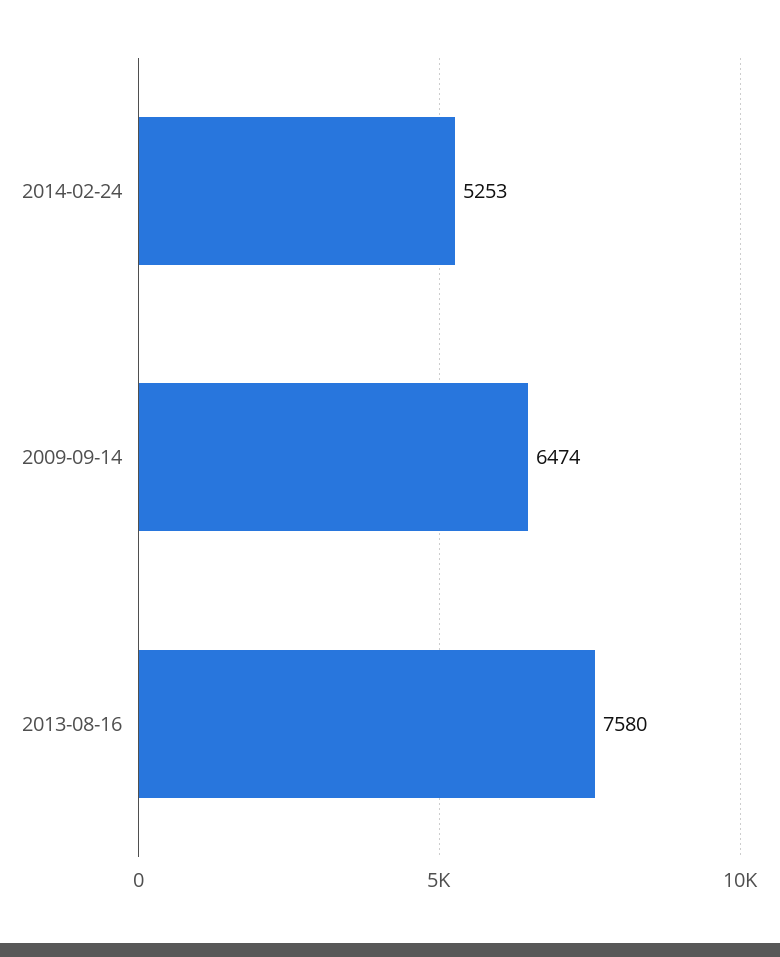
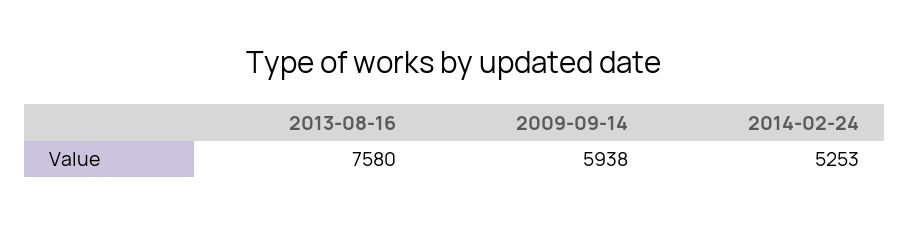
2009-09-14: 6474 -> 5938

